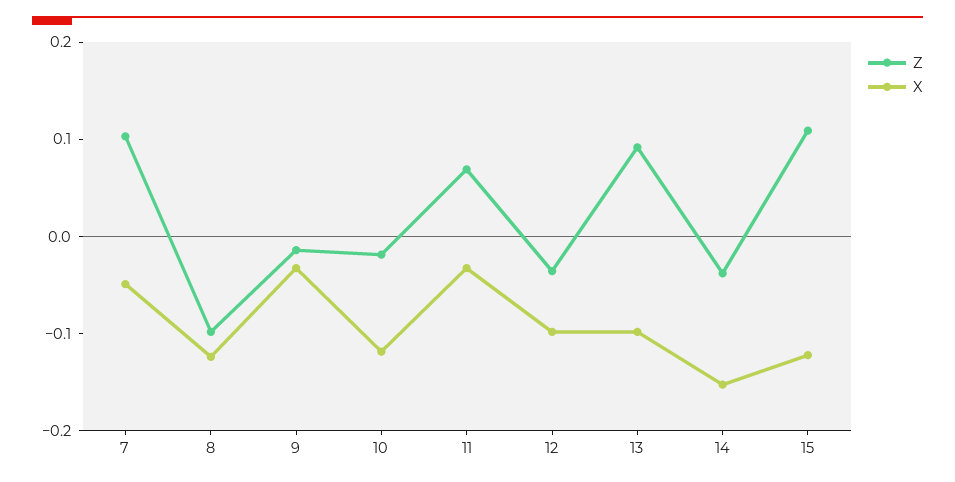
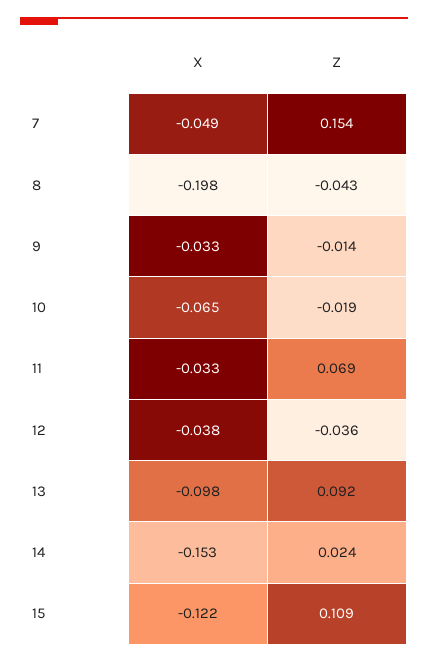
Z, 7: 0.1 -> 0.154
Z, 8: -0.1 -> -0.043
X, 8: -0.12 -> -0.198
X, 10: -0.12 -> -0.065
X, 12: -0.1 -> -0.038
Z, 14: -0.04 -> 0.024

